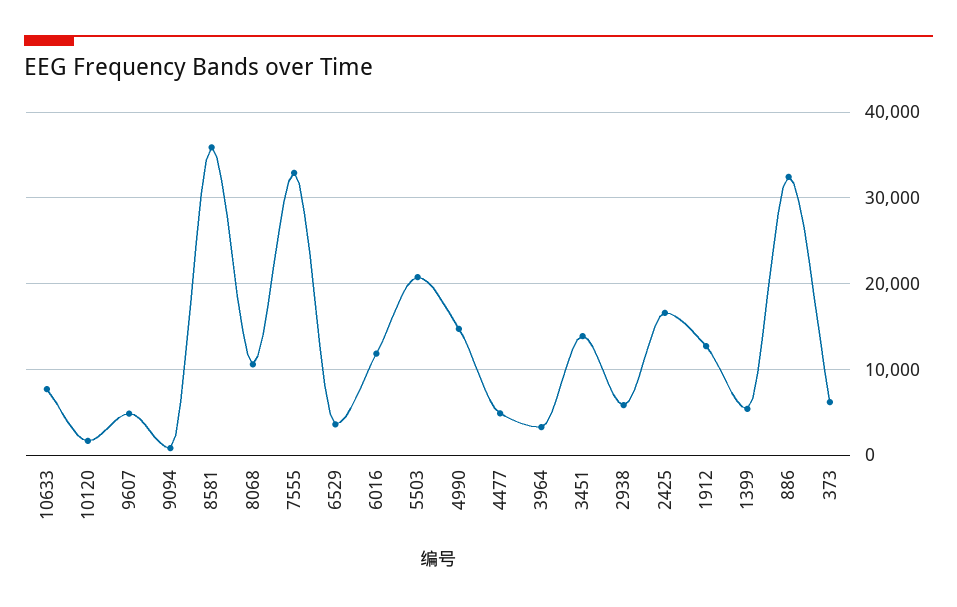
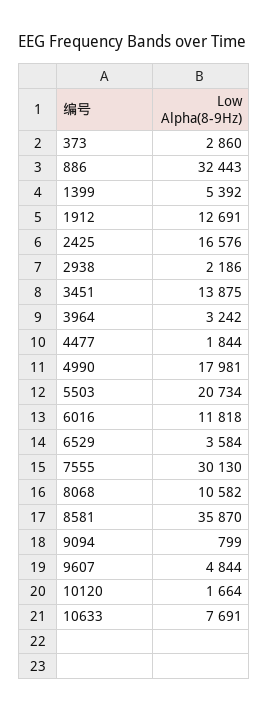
7555: 33000 -> 30130
4990: 15000 -> 17981
4477: 5000 -> 1844
2938: 6000 -> 2186
373: 6000 -> 2860

